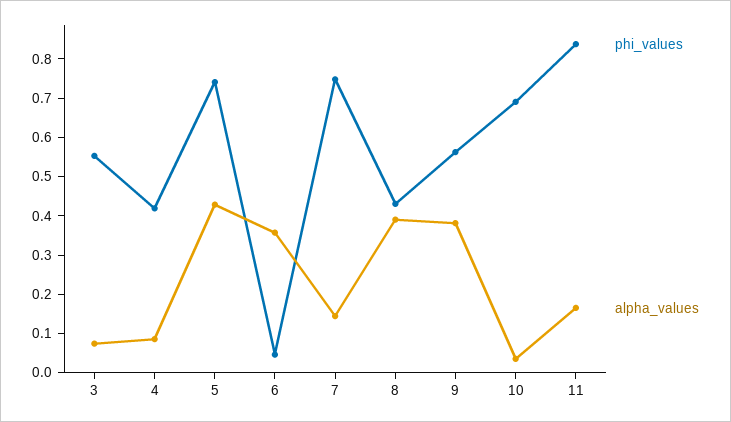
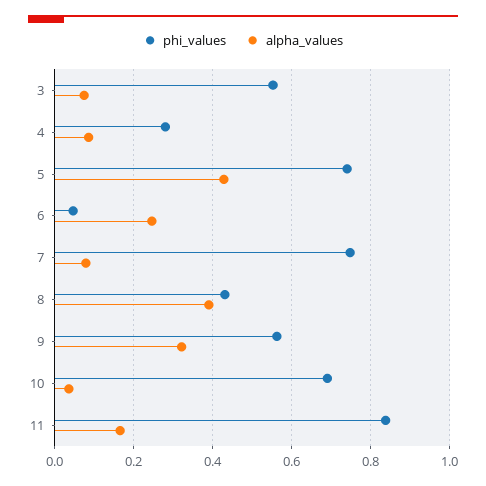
phi_values, 4: 0.425 -> 0.28
alpha_values, 6: 0.35 -> 0.24
alpha_values, 7: 0.15 -> 0.08
alpha_values, 9: 0.375 -> 0.32

